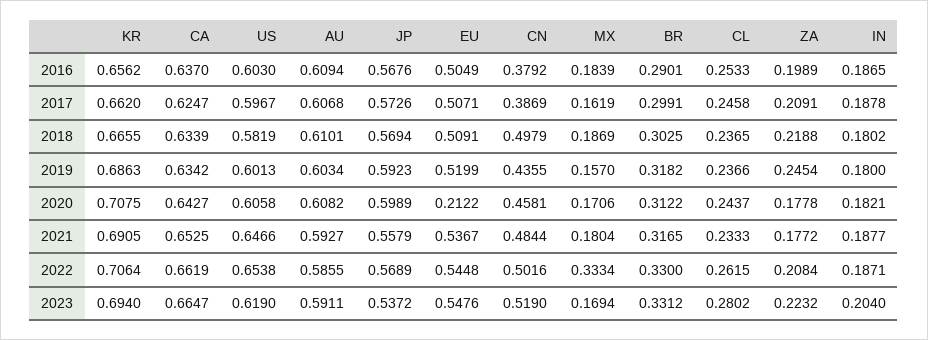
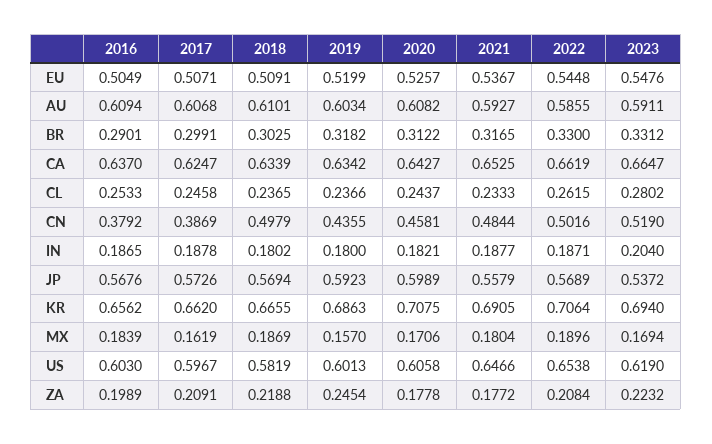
EU, 2020: 0.2122 -> 0.5257
MX, 2022: 0.3334 -> 0.1896

